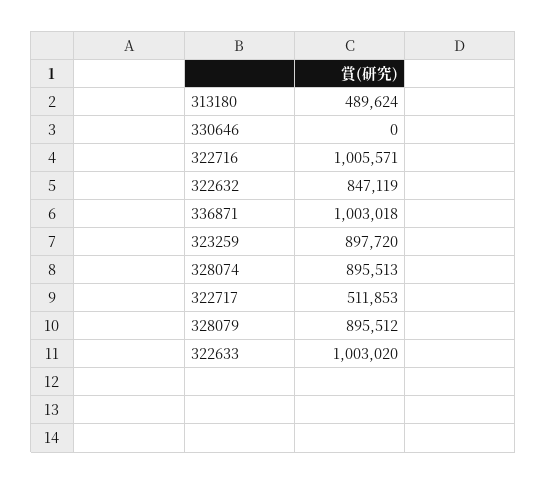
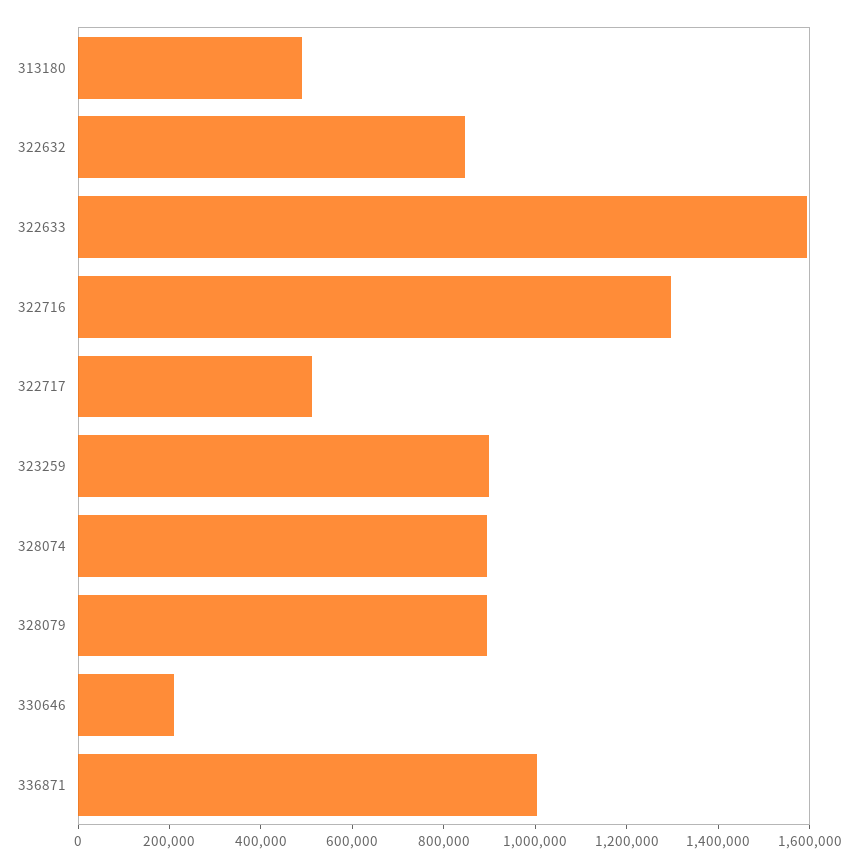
330646: 0 -> 200000
322716: 1005571 -> 1300000
322633: 1003020 -> 1600000

